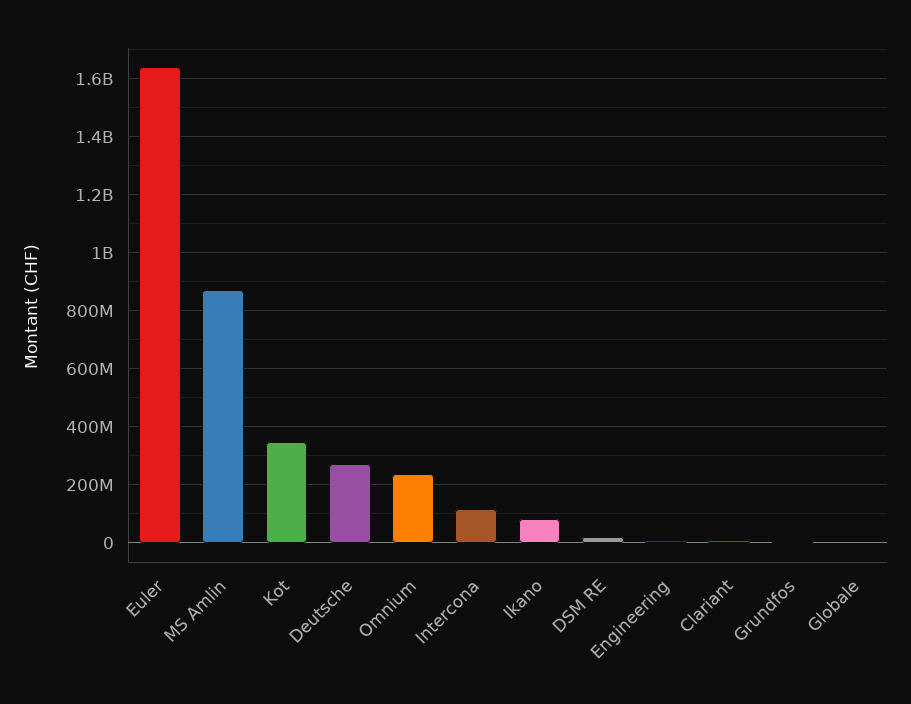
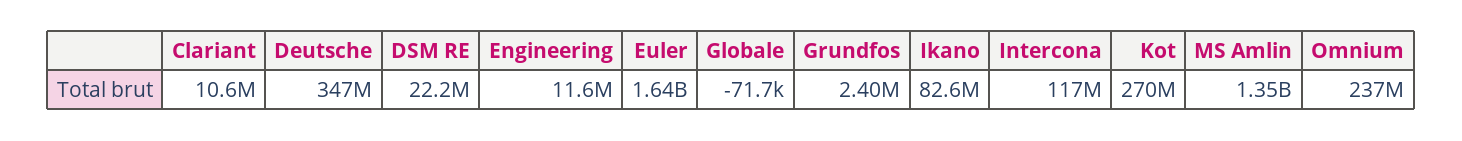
MS Amlin: 875000000 -> 1350000000
Kot: 350000000 -> 270000000
Deutsche: 275000000 -> 347000000

